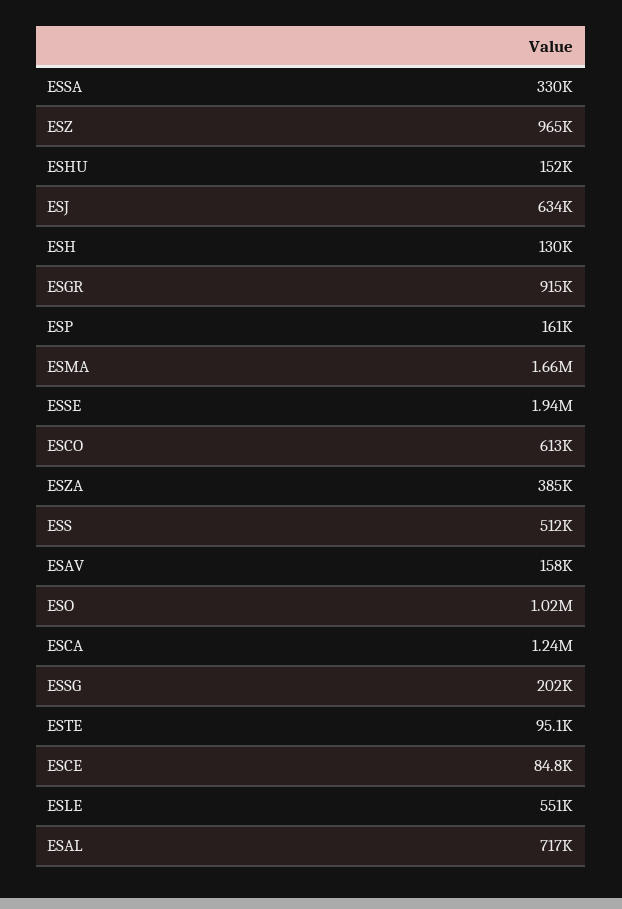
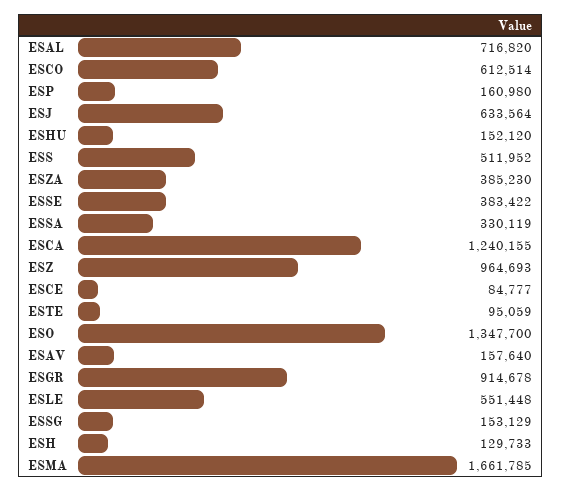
ESSE: 1940000 -> 383422
ESO: 1020000 -> 1347700
ESSG: 202000 -> 153129

